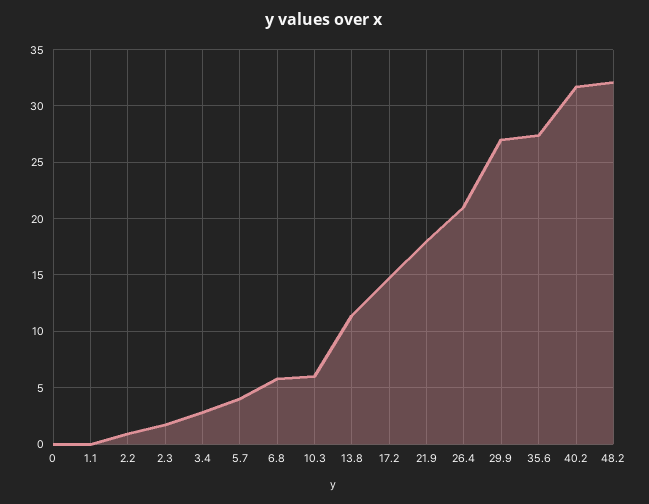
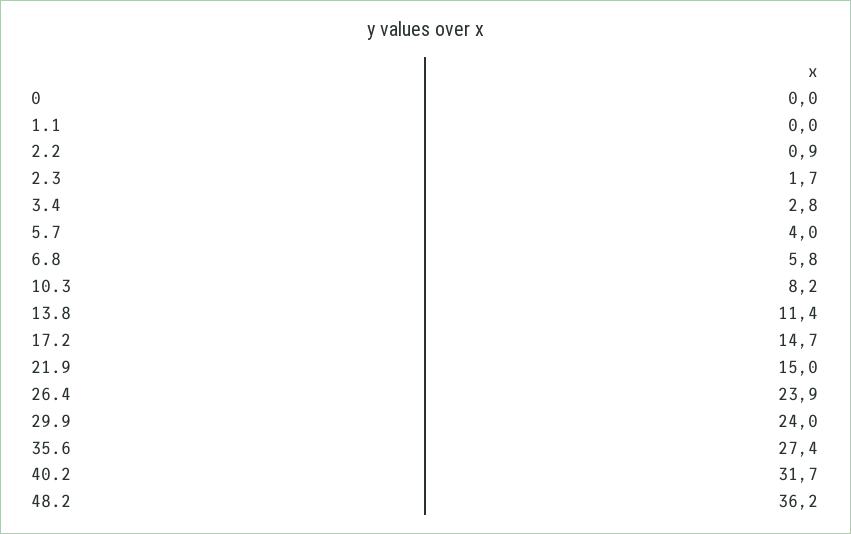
10.3: 6 -> 8.2
21.9: 18 -> 15
26.4: 21 -> 23.9
29.9: 27 -> 24
48.2: 32 -> 36.2

